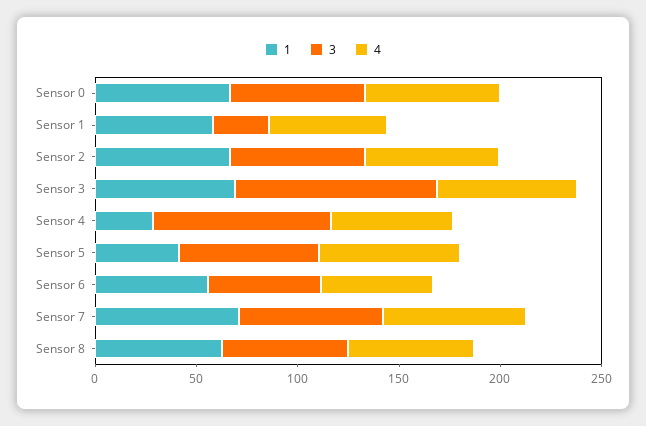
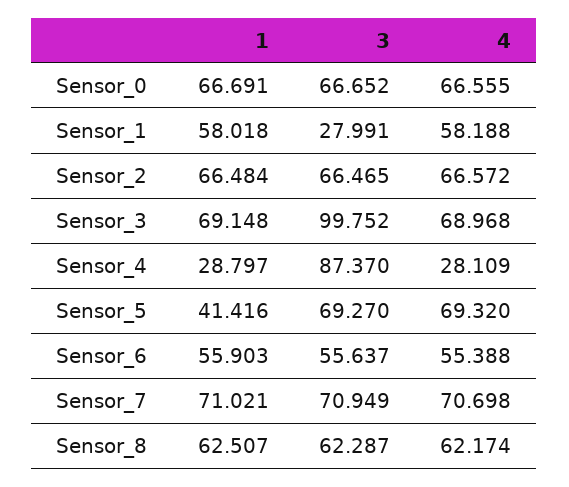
4, Sensor 4: 60 -> 28.109

